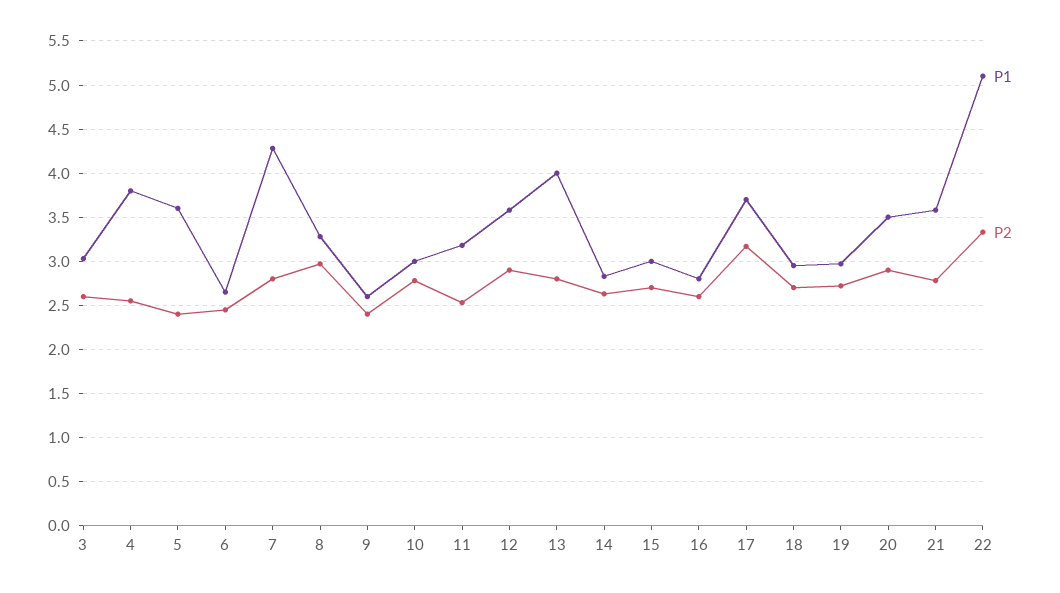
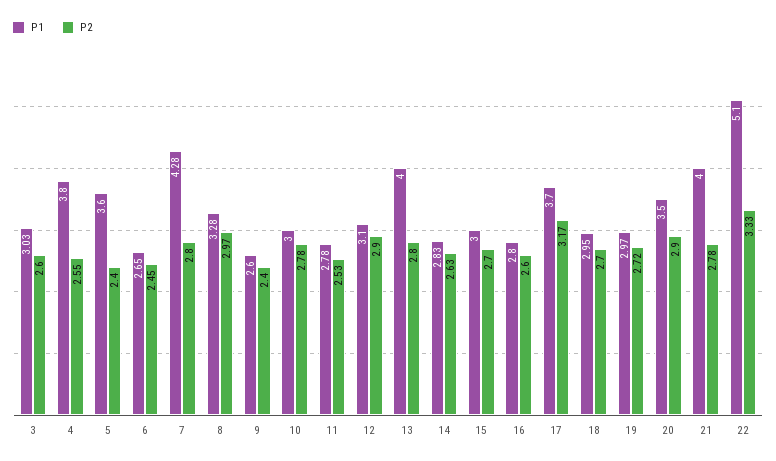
P1, 11: 3.2 -> 2.78
P1, 12: 3.6 -> 3.1
P1, 21: 3.6 -> 4

